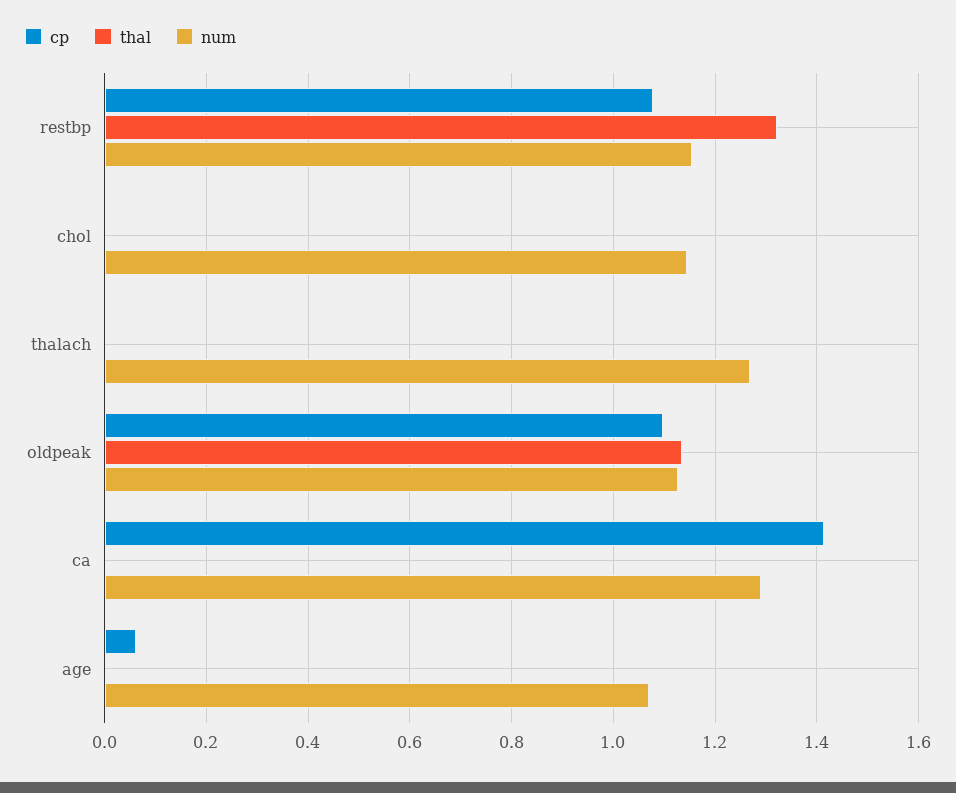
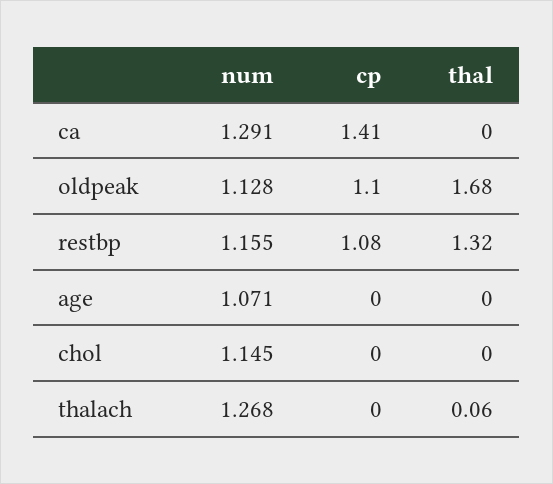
thal, thalach: 0 -> 0.06
thal, oldpeak: 1.14 -> 1.68
cp, age: 0.06 -> 0

